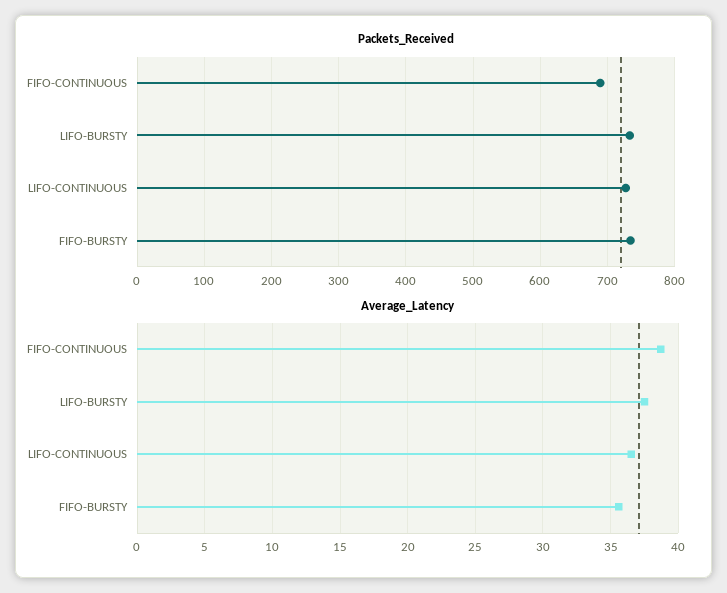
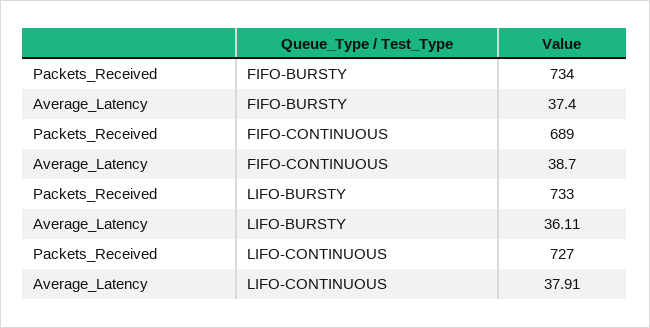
Average_Latency, LIFO-BURSTY: 37.5 -> 36.11
Average_Latency, LIFO-CONTINUOUS: 36.5 -> 37.91
Average_Latency, FIFO-BURSTY: 35.5 -> 37.4

